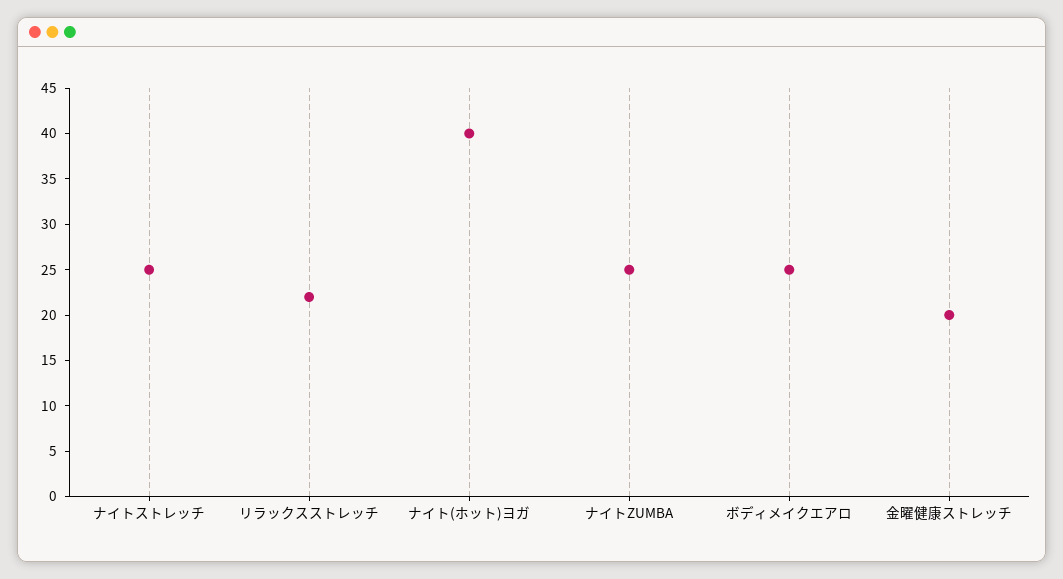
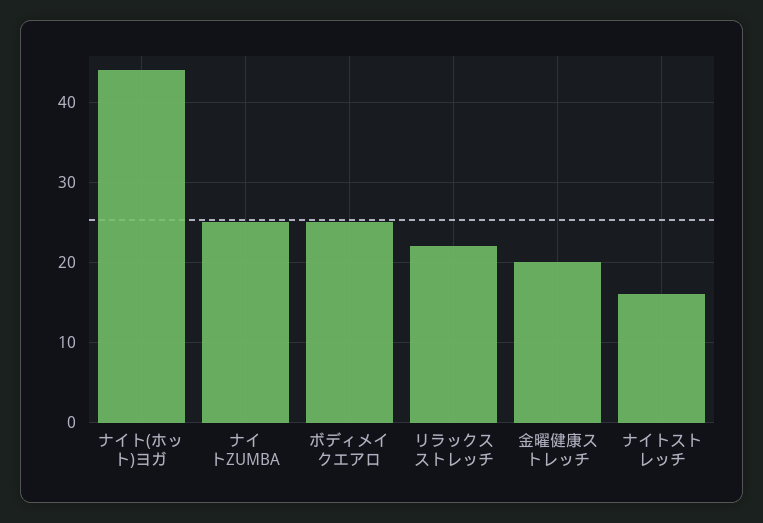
ナイトストレッチ: 25 -> 16
ナイト(ホット)ヨガ: 40 -> 44

